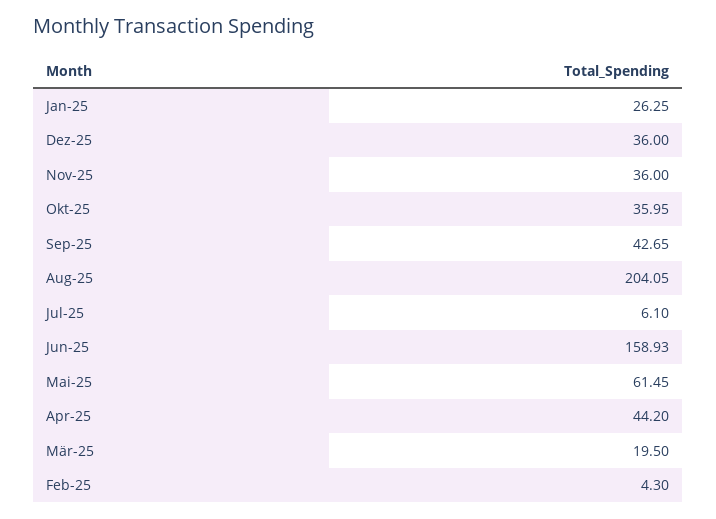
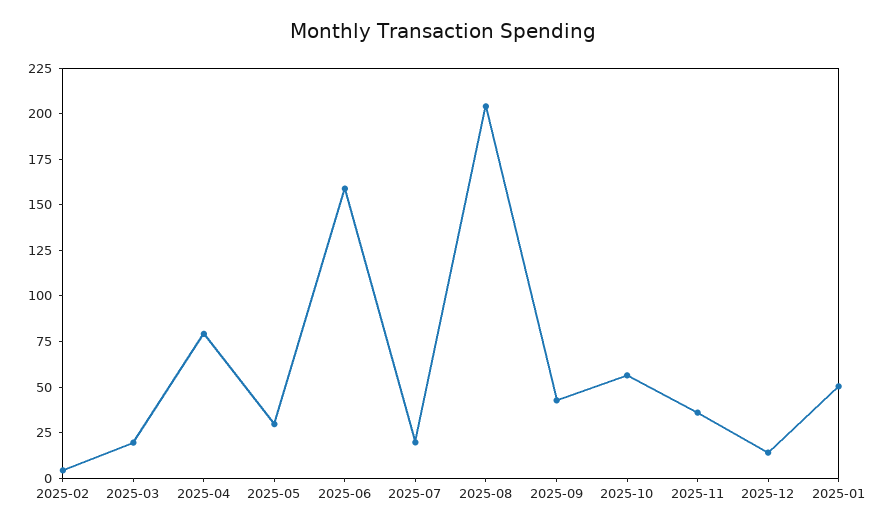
Jan-25: 26.25 -> 50
Dez-25: 36 -> 15
Okt-25: 35.95 -> 55
Jul-25: 6.1 -> 20
Mai-25: 61.45 -> 30
Apr-25: 44.2 -> 80

